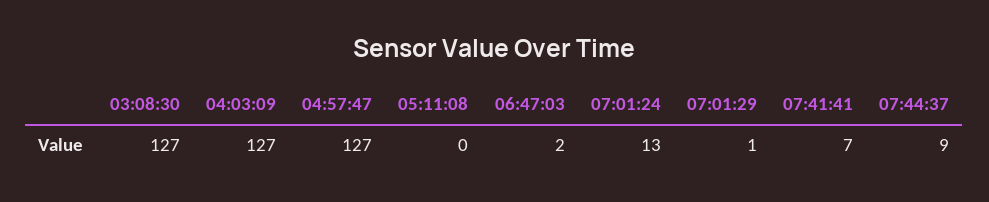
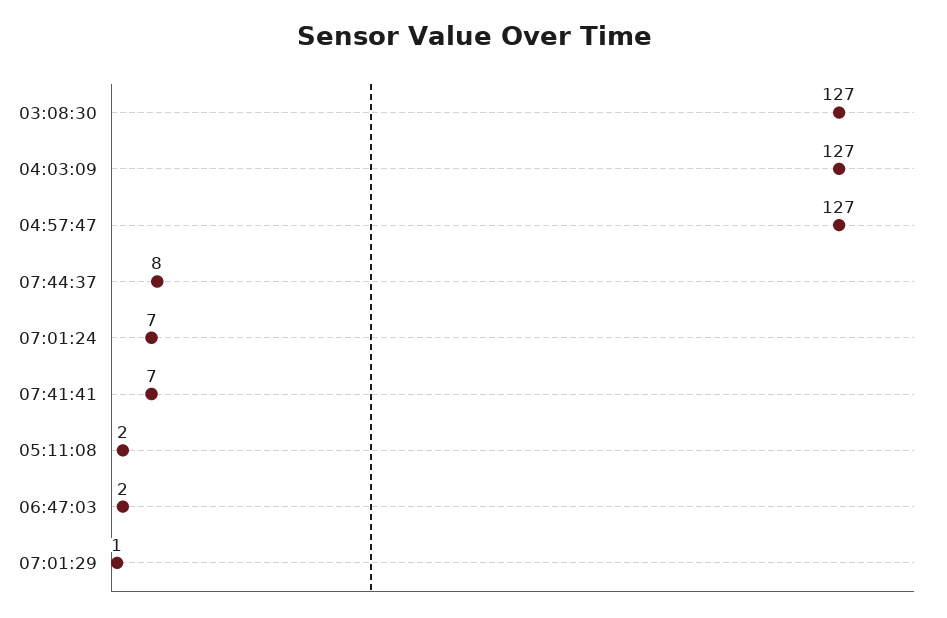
05:11:08: 0 -> 2
07:01:24: 13 -> 7
07:44:37: 9 -> 8

